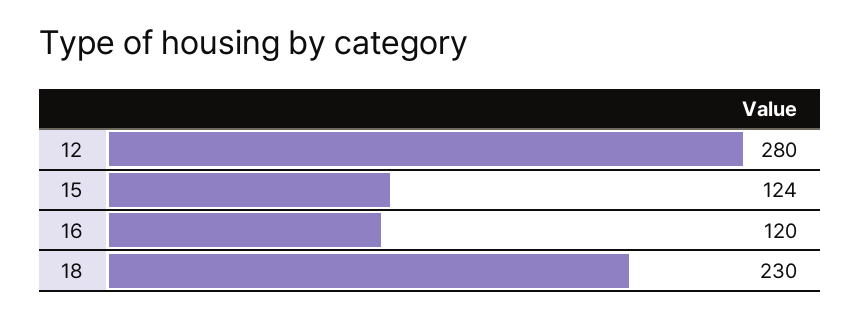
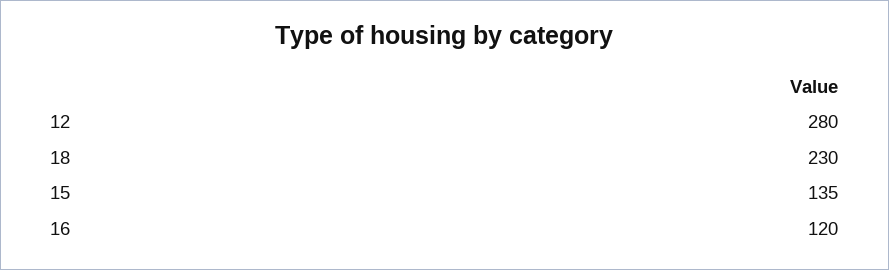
15: 124 -> 135

